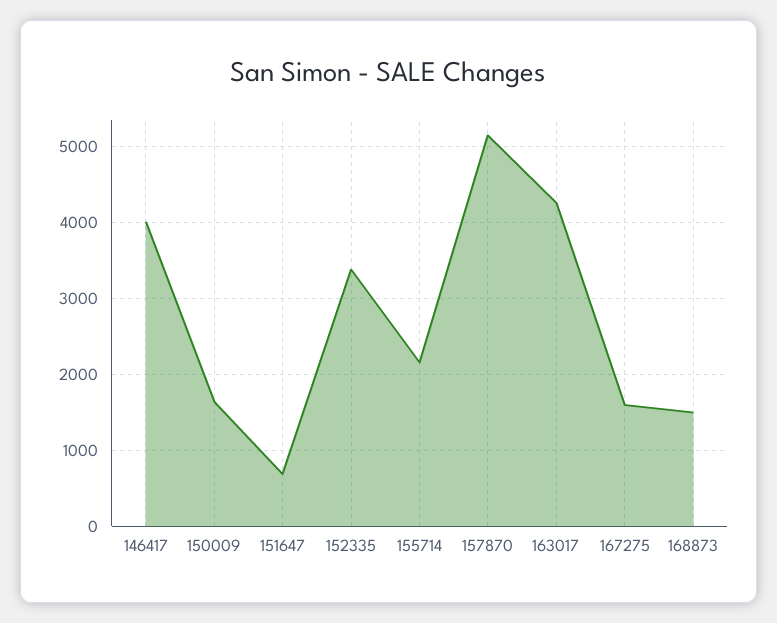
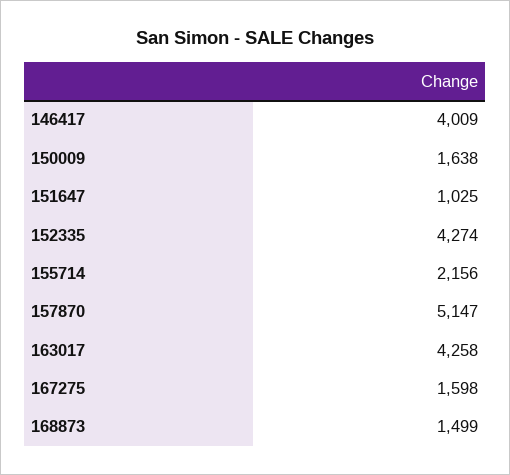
151647: 700 -> 1025
152335: 3400 -> 4274

